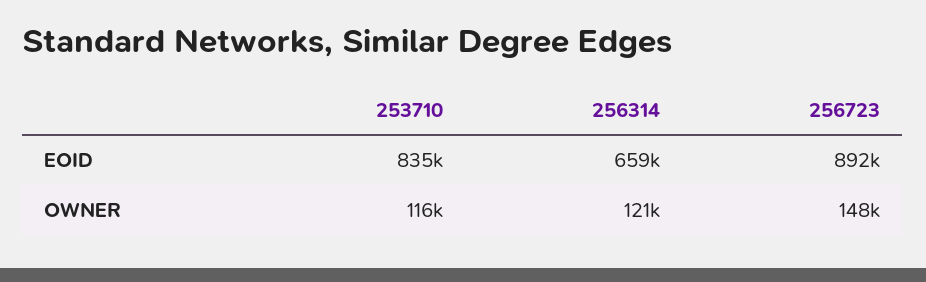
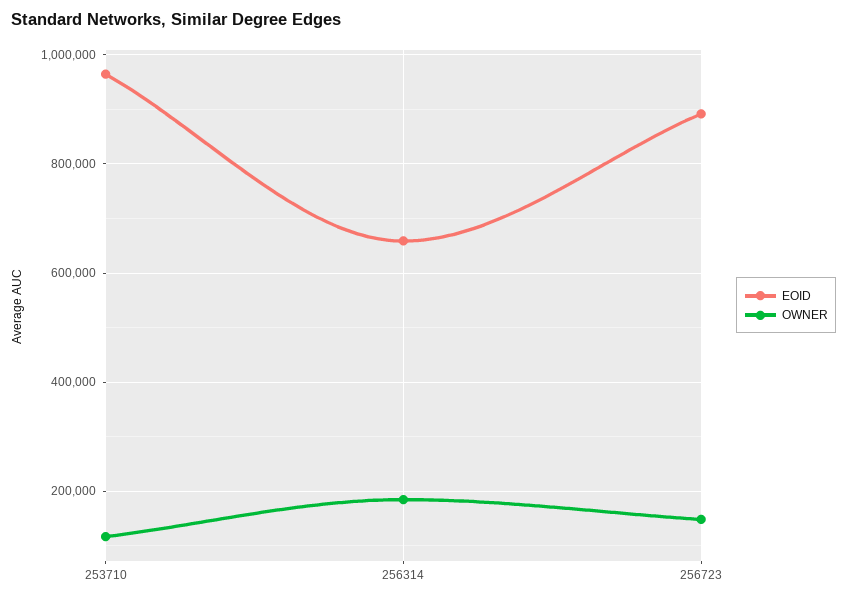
EOID, 253710: 835000 -> 960000
OWNER, 256314: 121000 -> 180000

